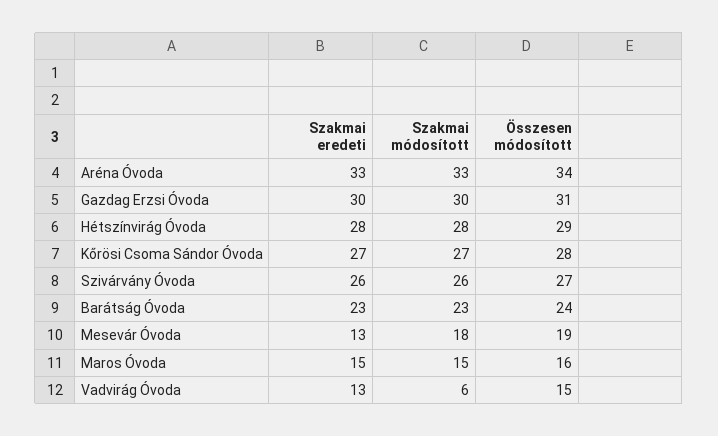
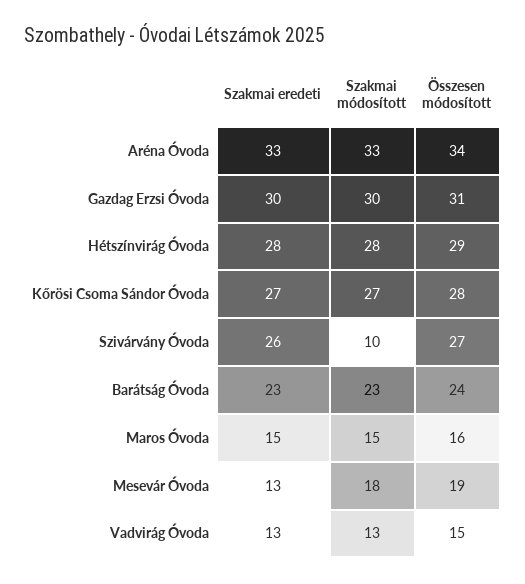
Szakmai módosított, Szivárvány Óvoda: 26 -> 10
Szakmai módosított, Vadvirág Óvoda: 6 -> 13

